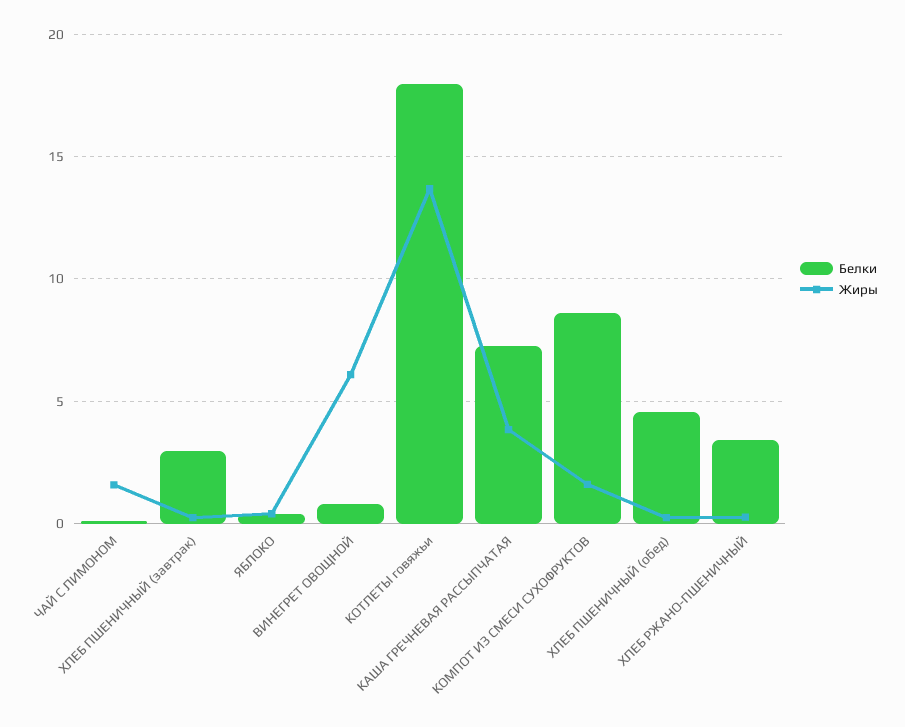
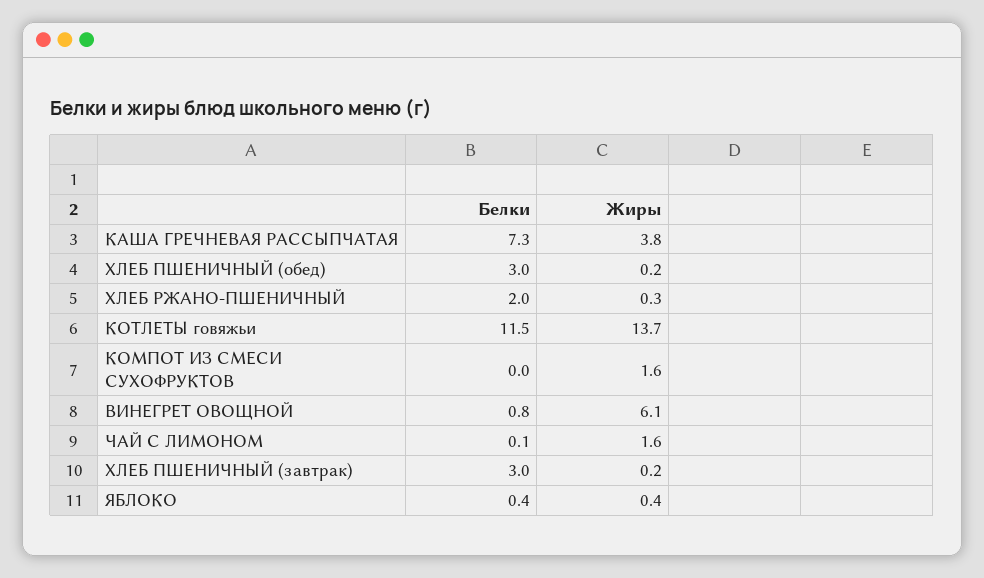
Белки, КОТЛЕТЫ говяжьи: 18 -> 11.5
Белки, КОМПОТ ИЗ СМЕСИ СУХОФРУКТОВ: 8.5 -> 0
Белки, ХЛЕБ ПШЕНИЧНЫЙ (обед): 4.5 -> 3
Белки, ХЛЕБ РЖАНО-ПШЕНИЧНЫЙ: 3.5 -> 2

